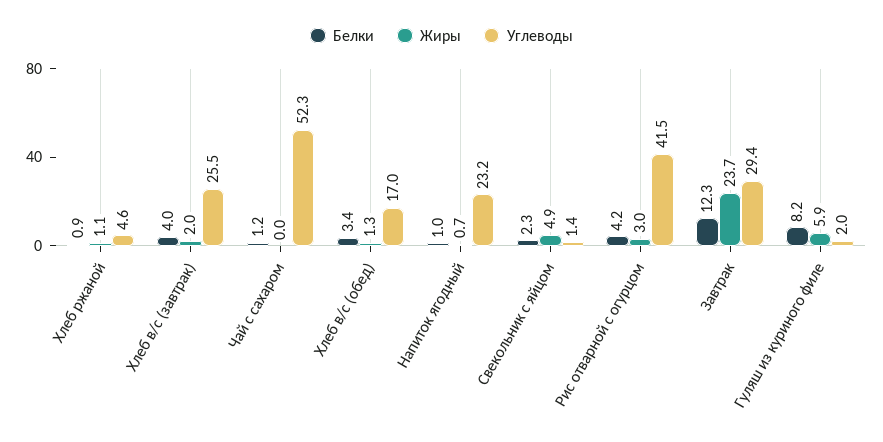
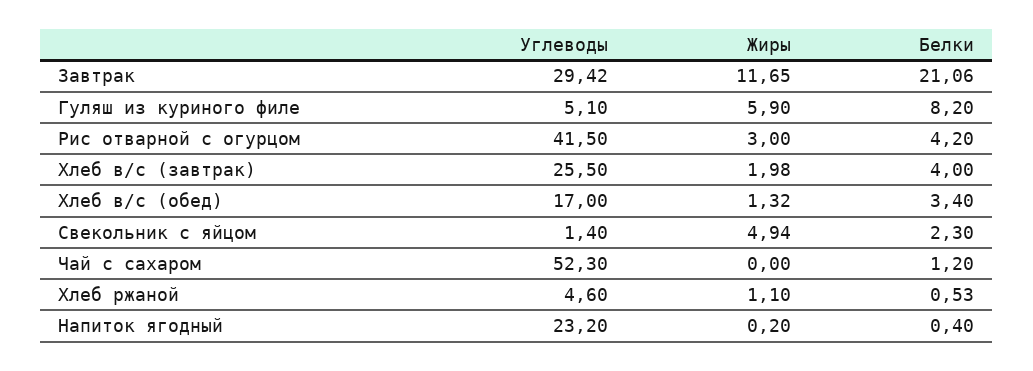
Белки, Хлеб ржаной: 0.9 -> 0.53
Белки, Напиток ягодный: 1 -> 0.4
Жиры, Напиток ягодный: 0.7 -> 0.2
Белки, Завтрак: 12.3 -> 21.06
Жиры, Завтрак: 23.7 -> 11.65
Углеводы, Гуляш из куриного филе: 2 -> 5.1

